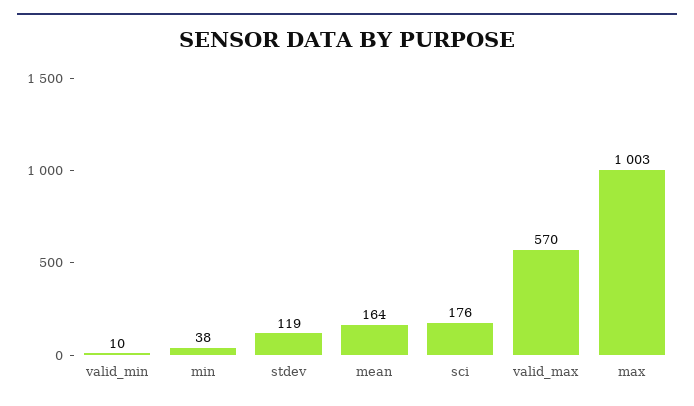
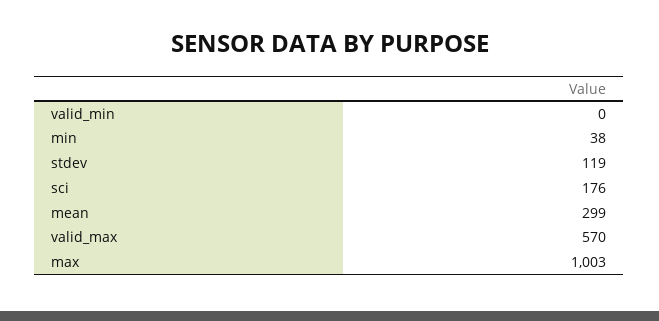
valid_min: 10 -> 0
mean: 164 -> 299

